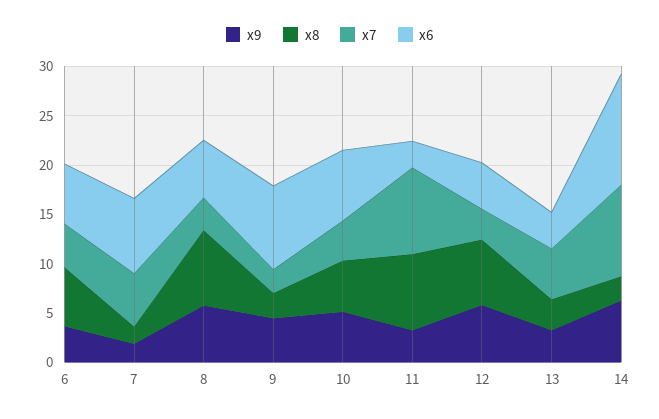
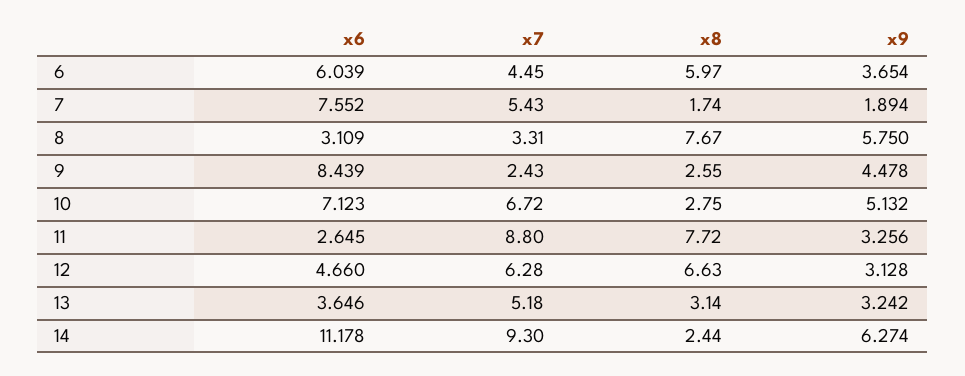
x6, 8: 6 -> 3.109
x8, 10: 5 -> 2.75
x7, 10: 4 -> 6.72
x9, 12: 6 -> 3.128
x7, 12: 3 -> 6.28

